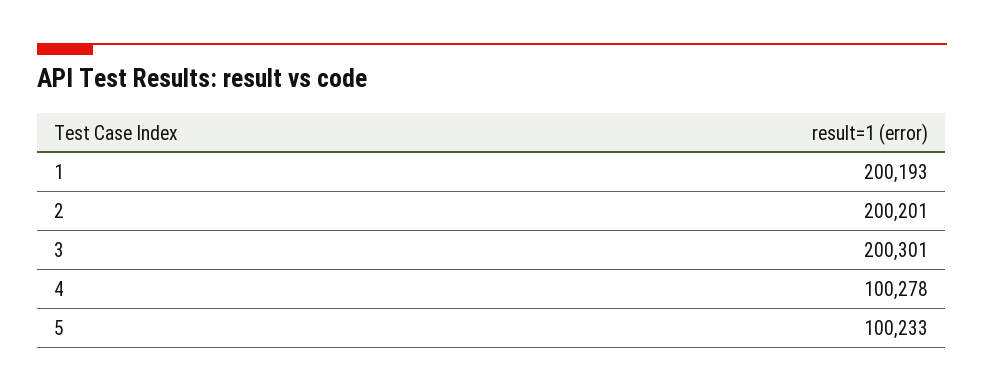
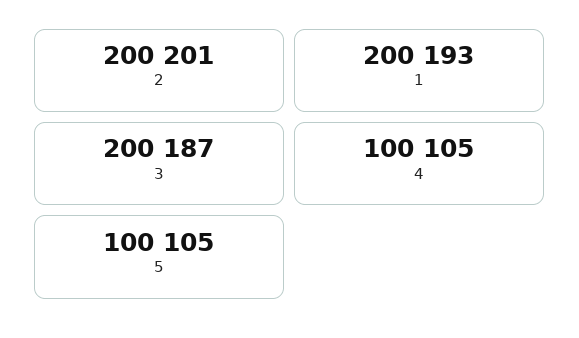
3: 200301 -> 200187
4: 100278 -> 100105
5: 100233 -> 100105

